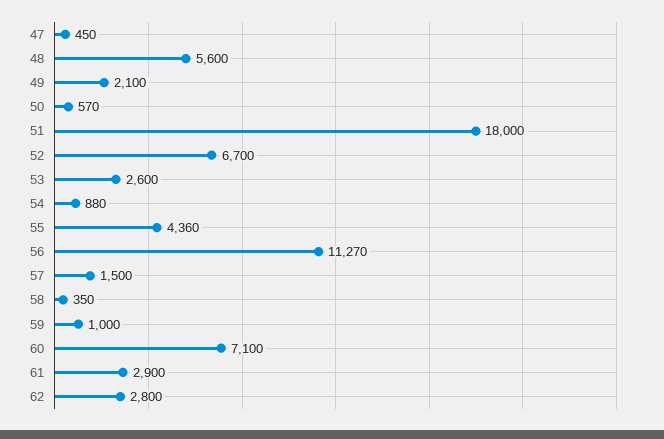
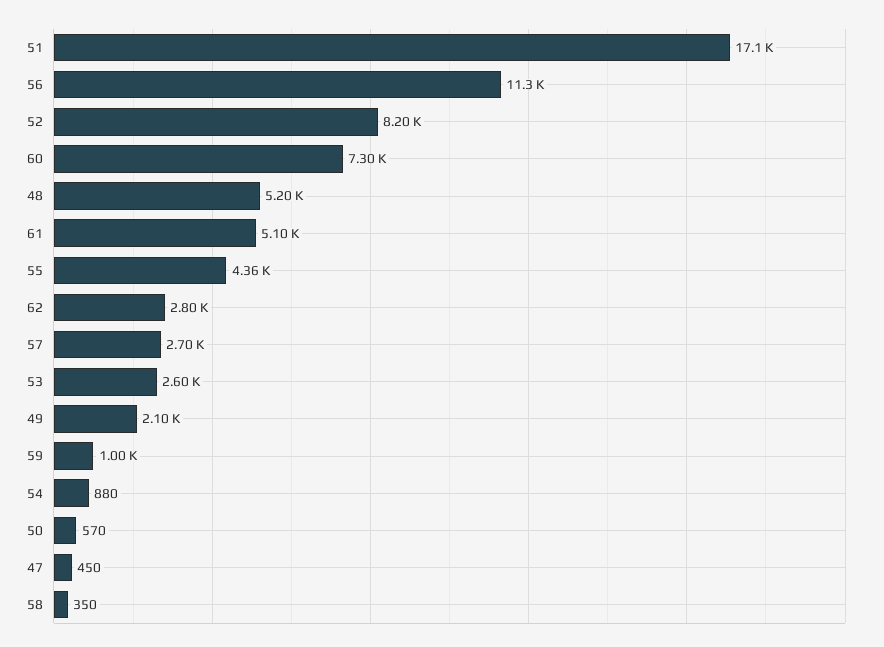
48: 5600 -> 5200
51: 18000 -> 17100
52: 6700 -> 8200
57: 1500 -> 2700
60: 7100 -> 7300
61: 2900 -> 5100

